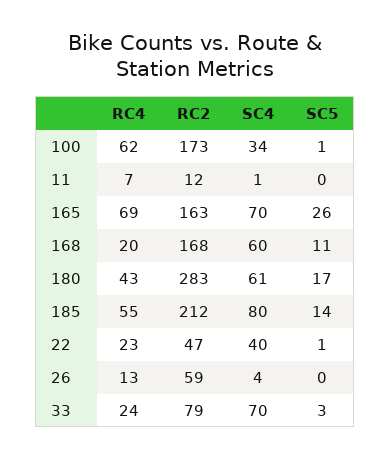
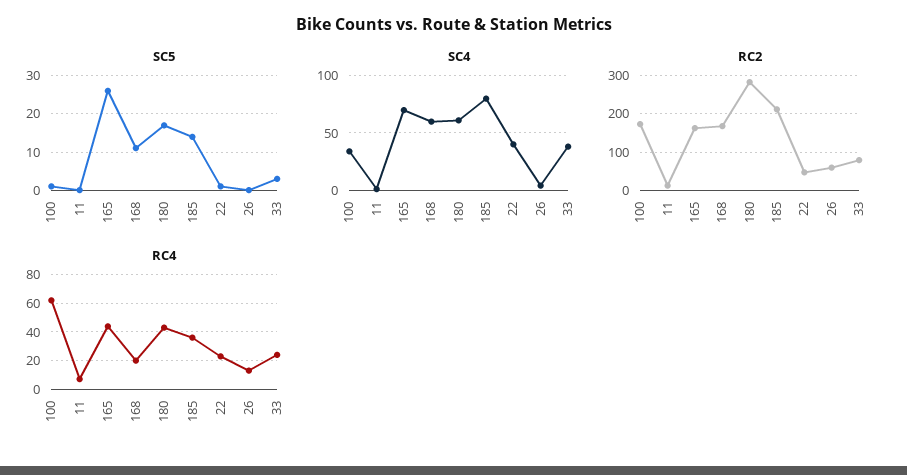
RC4, 165: 69 -> 45
RC4, 185: 55 -> 35
SC4, 33: 70 -> 40

